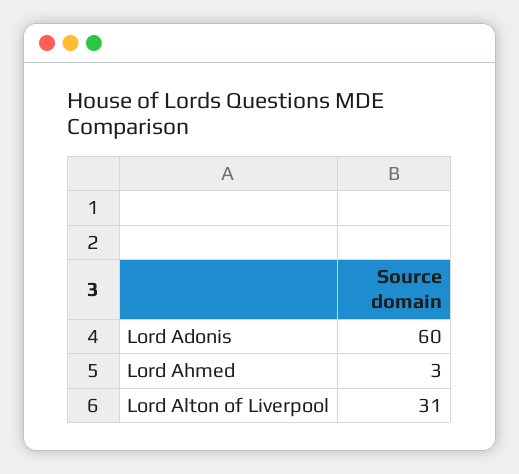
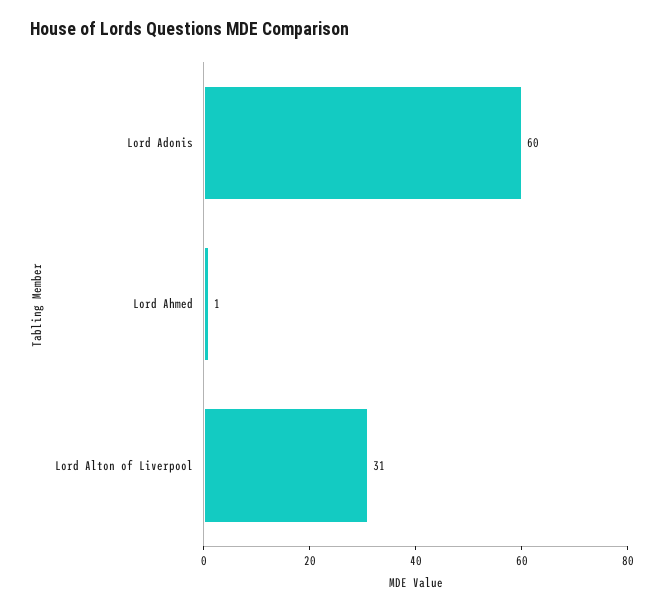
Lord Ahmed: 3 -> 1

